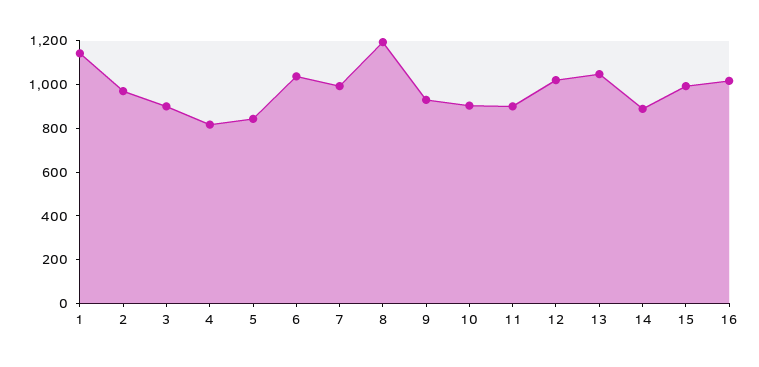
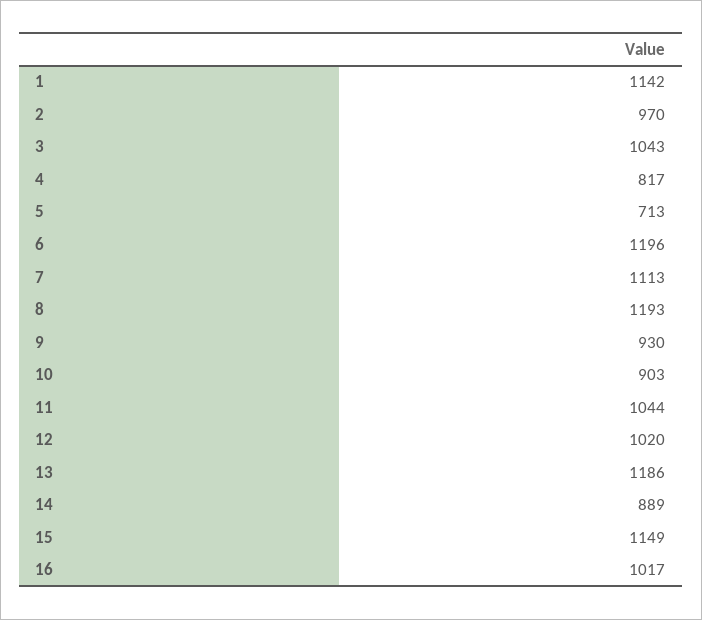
3: 900 -> 1043
5: 850 -> 713
6: 1050 -> 1196
7: 1000 -> 1113
11: 900 -> 1044
13: 1050 -> 1186
15: 1000 -> 1149

